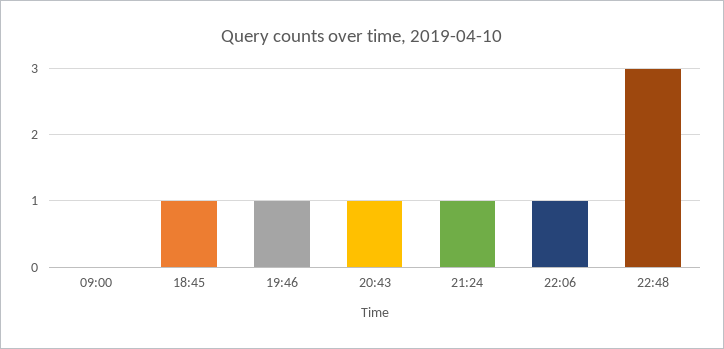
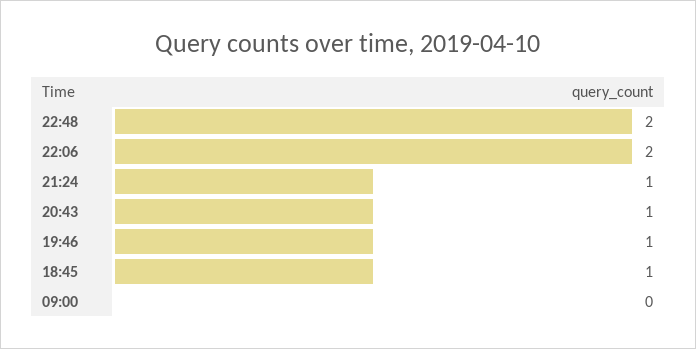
22:06: 1 -> 2
22:48: 3 -> 2

